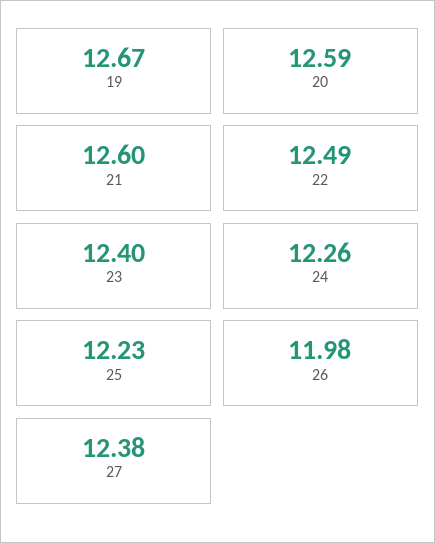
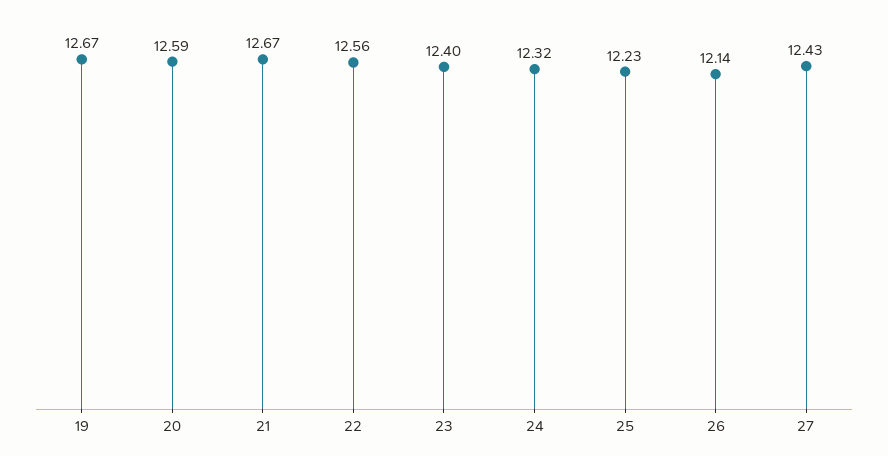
21: 12.6 -> 12.67
22: 12.49 -> 12.56
24: 12.26 -> 12.32
26: 11.98 -> 12.14
27: 12.38 -> 12.43

